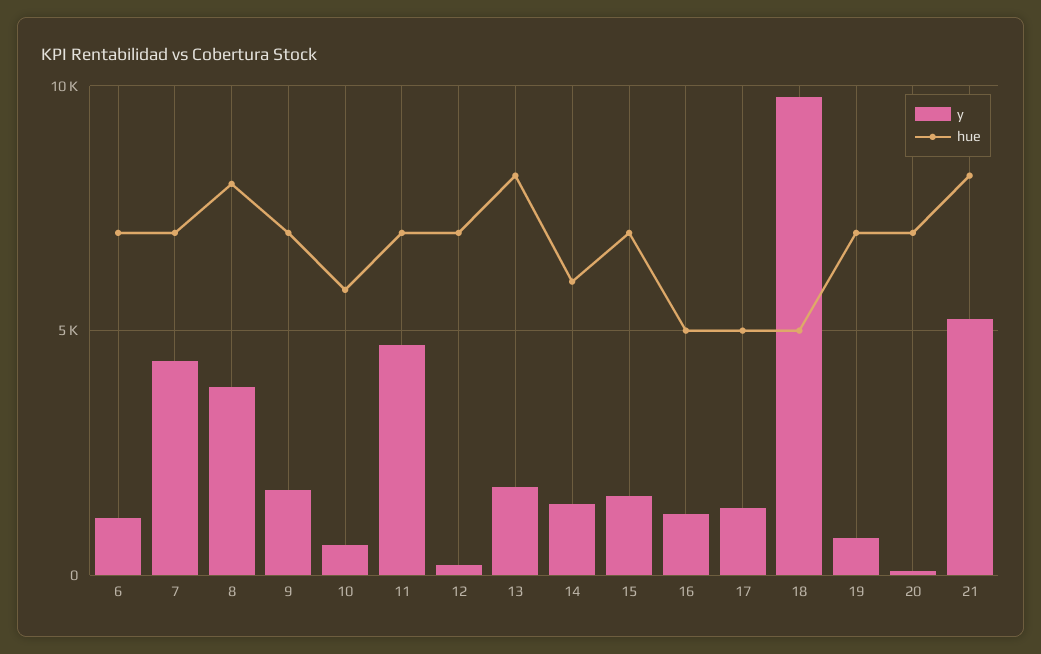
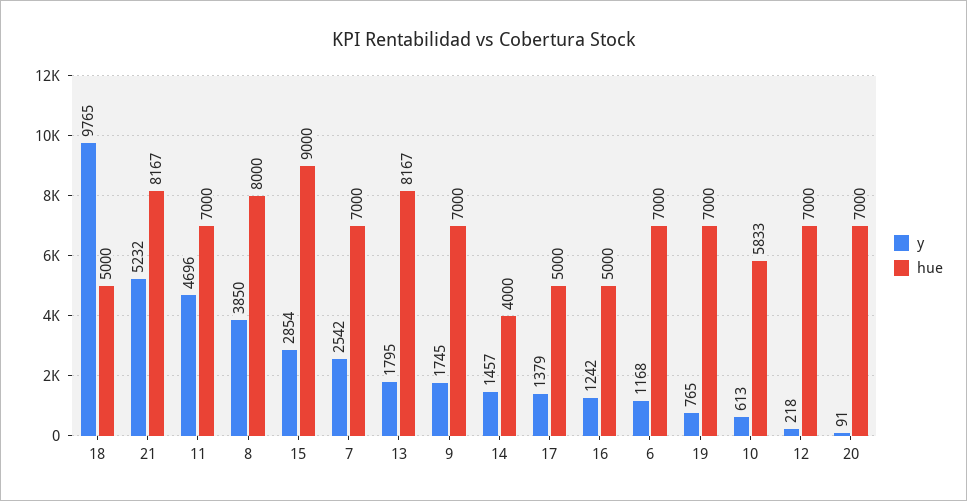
y, 7: 4500 -> 2542
hue, 14: 6000 -> 4000
y, 15: 1500 -> 2854
hue, 15: 7000 -> 9000

